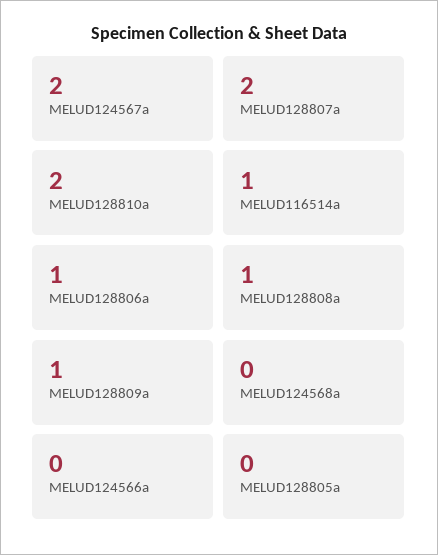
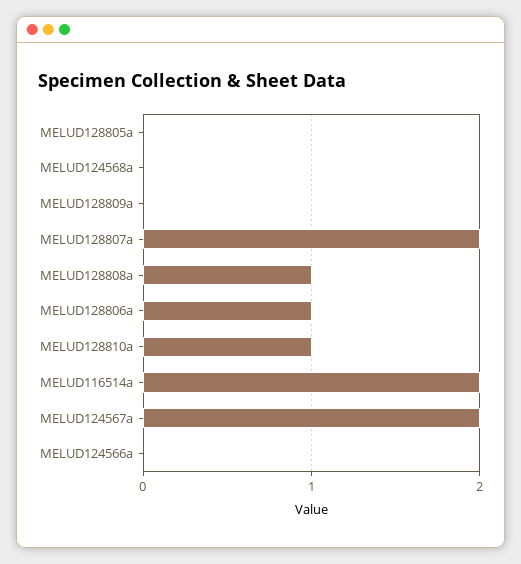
MELUD128810a: 2 -> 1
MELUD116514a: 1 -> 2
MELUD128809a: 1 -> 0

